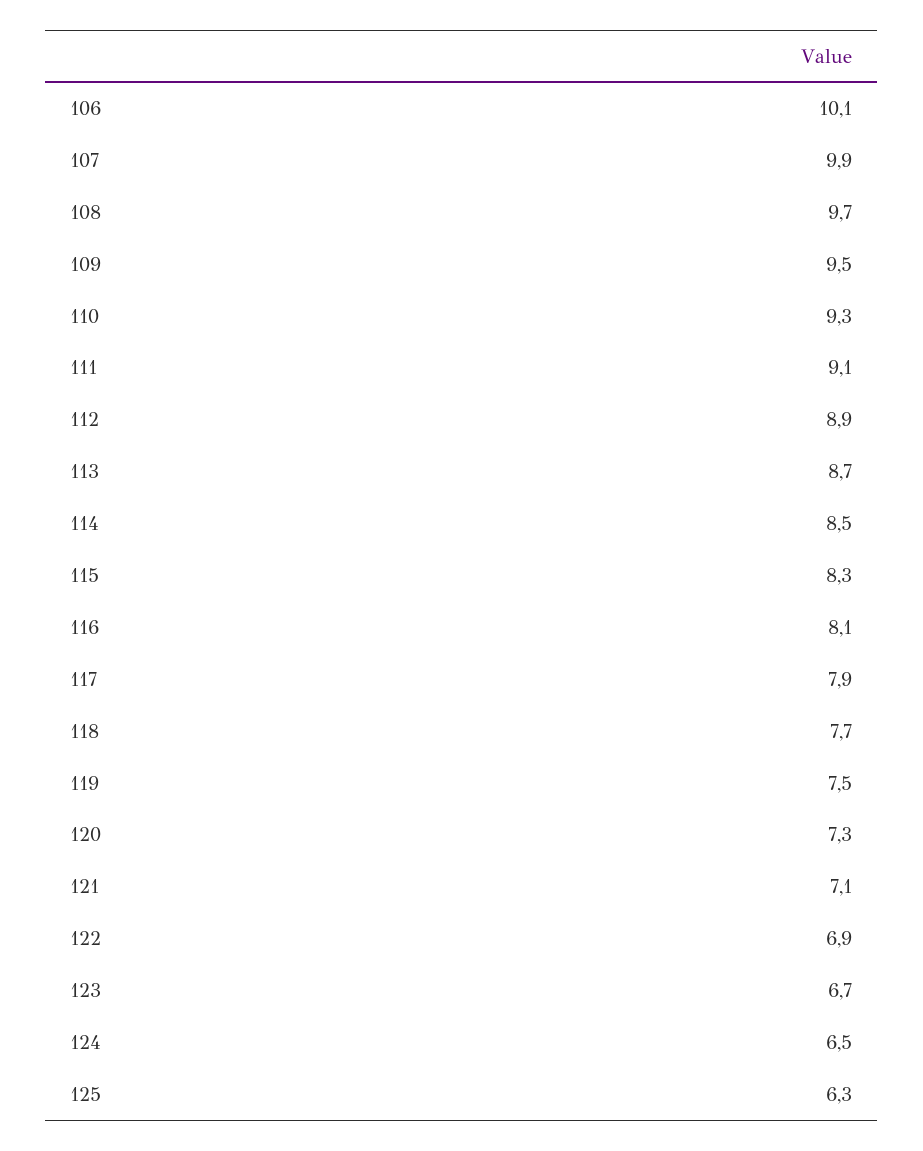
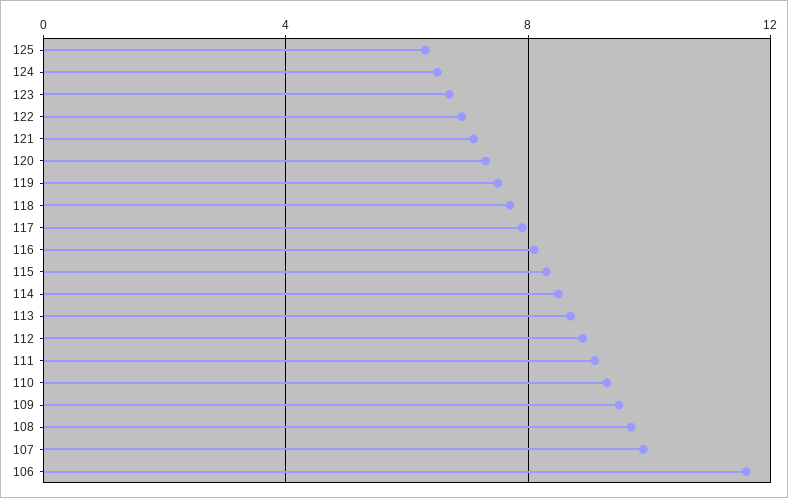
106: 10.1 -> 11.5

